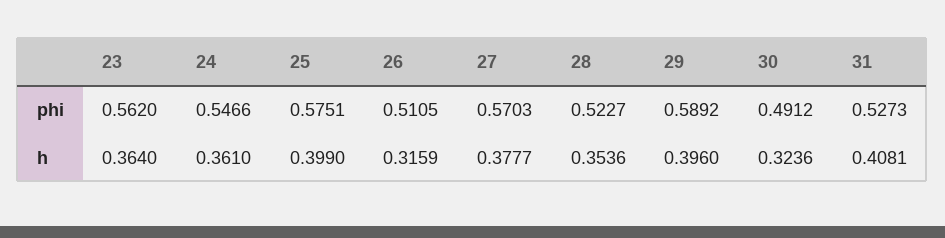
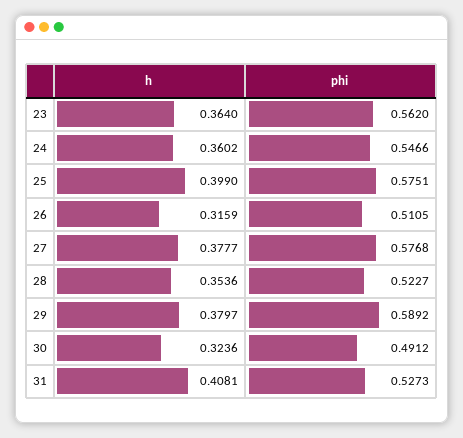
27, phi: 0.5703 -> 0.5768
24, h: 0.361 -> 0.3602
29, h: 0.396 -> 0.3797

